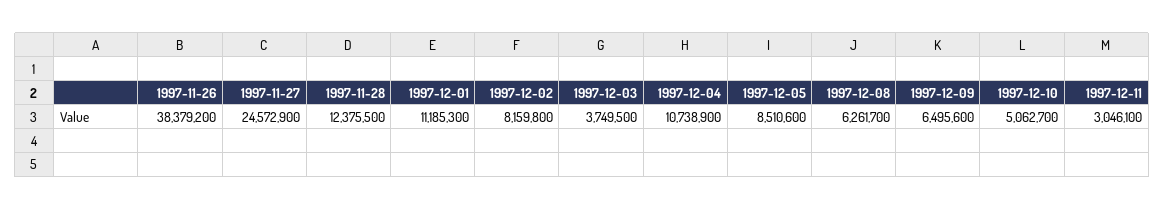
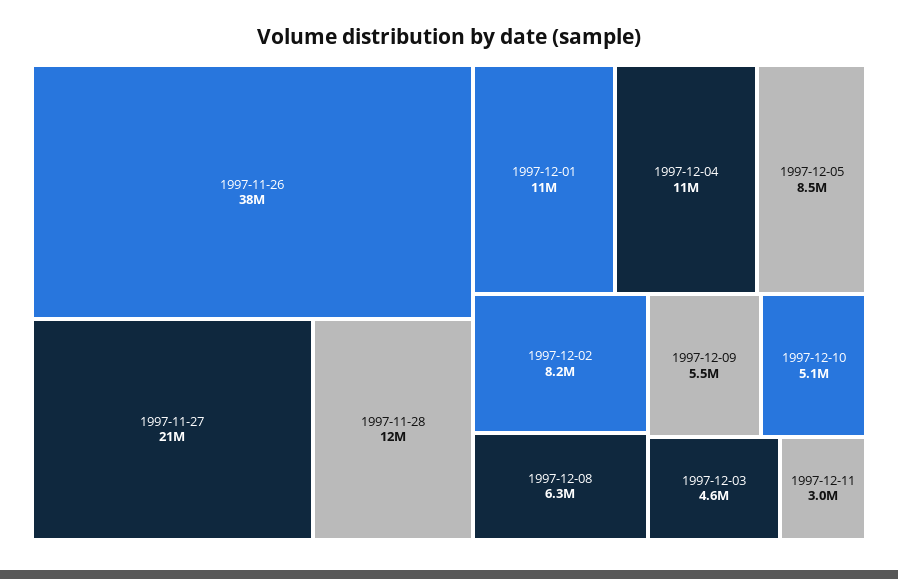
1997-11-27: 24572900 -> 21000000
1997-12-03: 3749500 -> 4600000
1997-12-09: 6495600 -> 5500000

